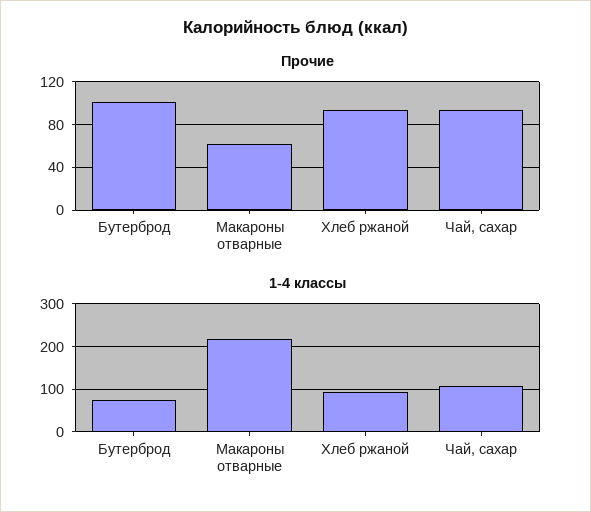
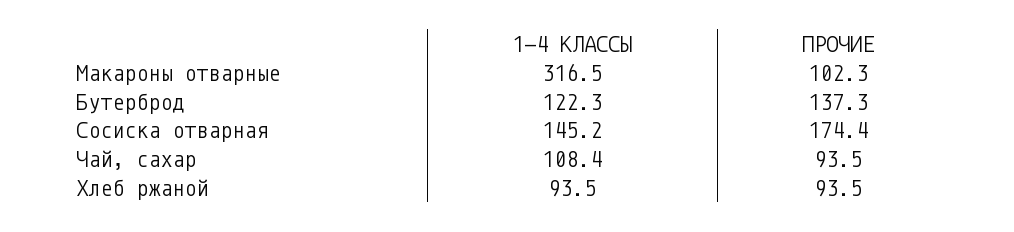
Прочие, Бутерброд: 100 -> 137.3
Прочие, Макароны отварные: 60 -> 102.3
1-4 классы, Бутерброд: 80 -> 122.3
1-4 классы, Макароны отварные: 220 -> 316.5
1-4 классы, Сосиска отварная: none -> 145.2
Прочие, Сосиска отварная: none -> 174.4

